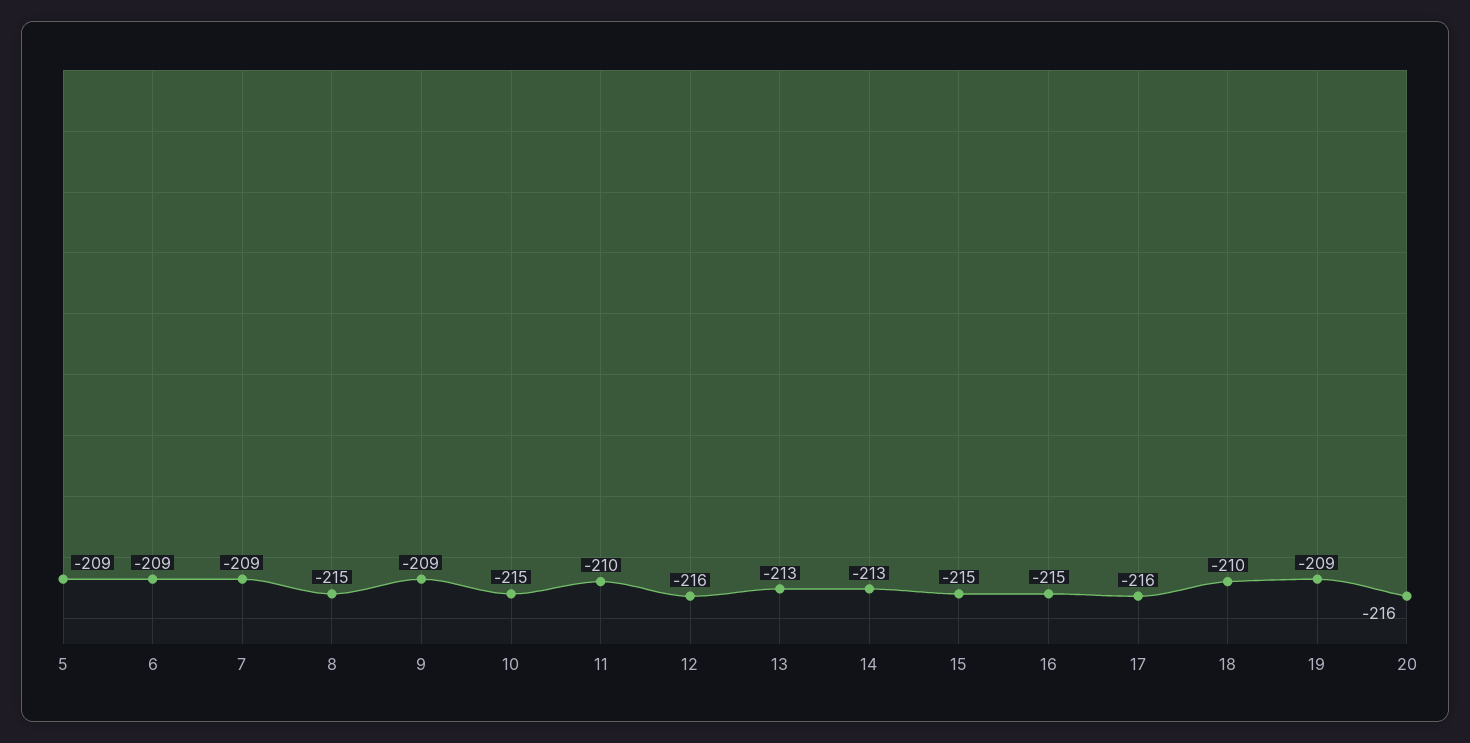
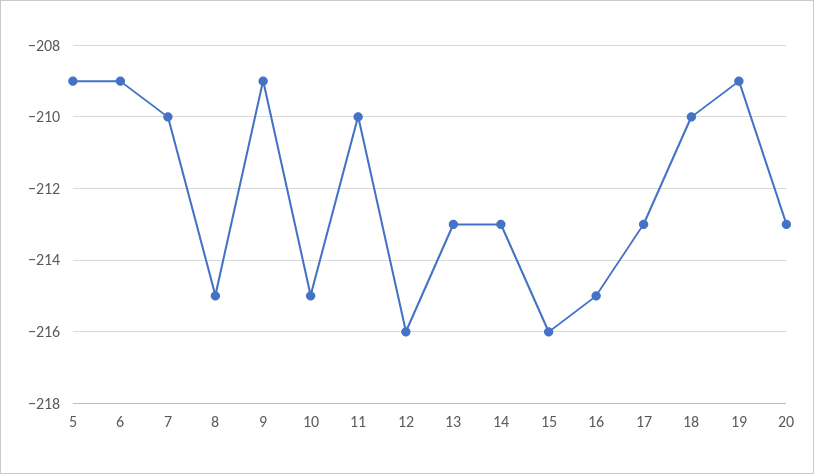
7: -209 -> -210
15: -215 -> -216
17: -216 -> -213
20: -216 -> -213

